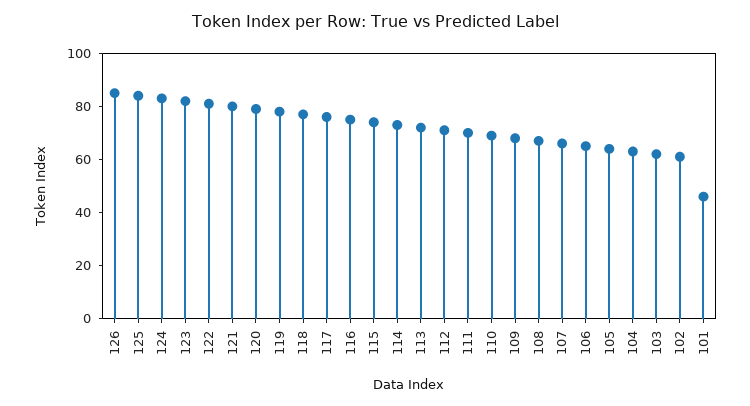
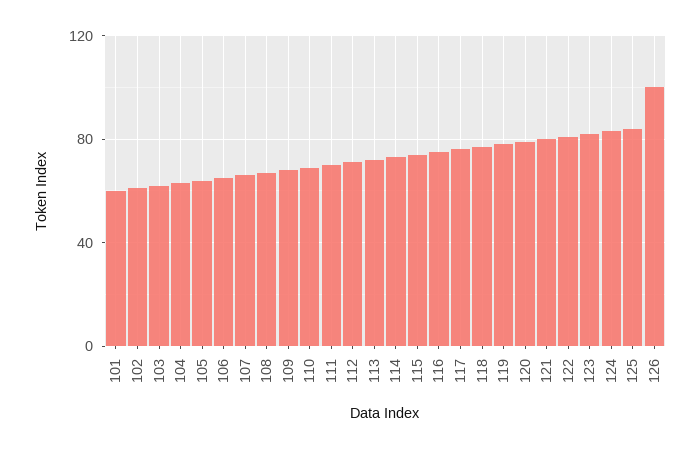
126: 85 -> 100
101: 45 -> 60

